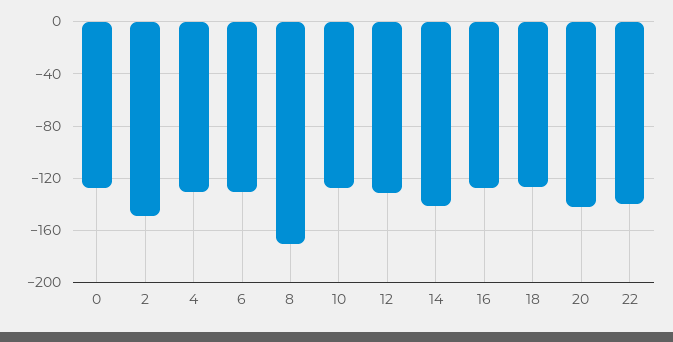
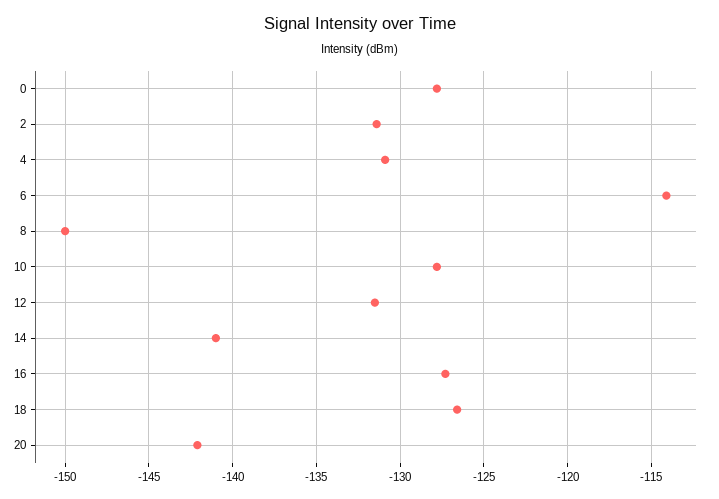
2: -150 -> -131.5
6: -130 -> -114
8: -170 -> -150
22: -140 -> none

